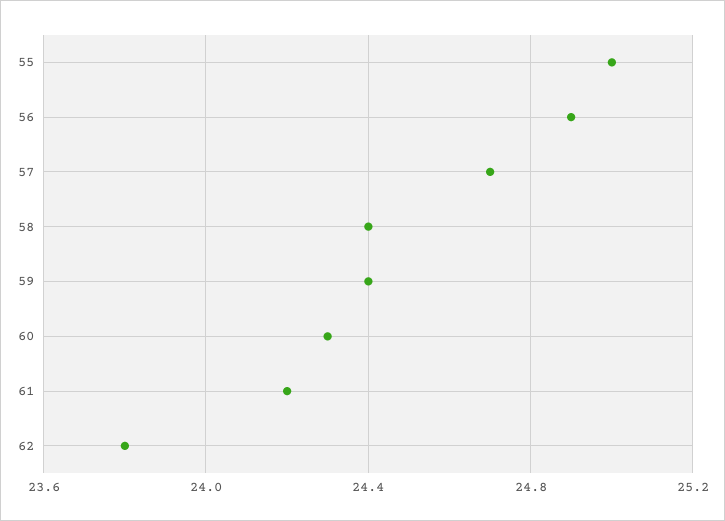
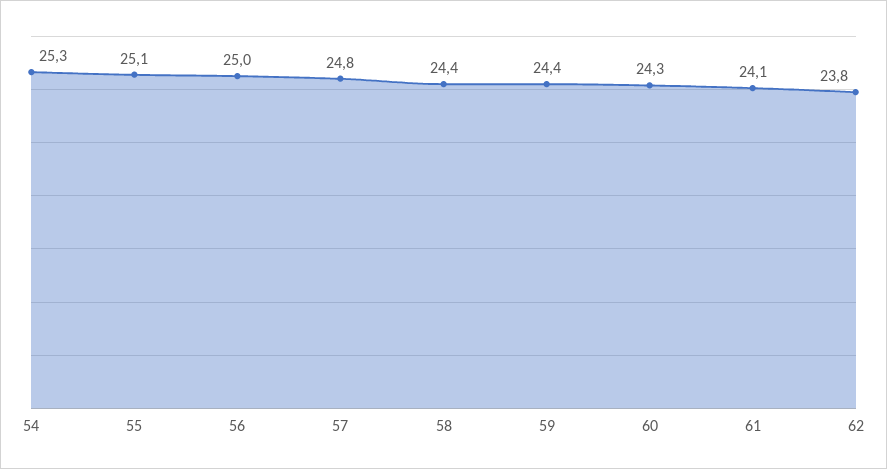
55: 25 -> 25.1
56: 24.9 -> 25
57: 24.7 -> 24.8
61: 24.2 -> 24.1
54: none -> 25.3

